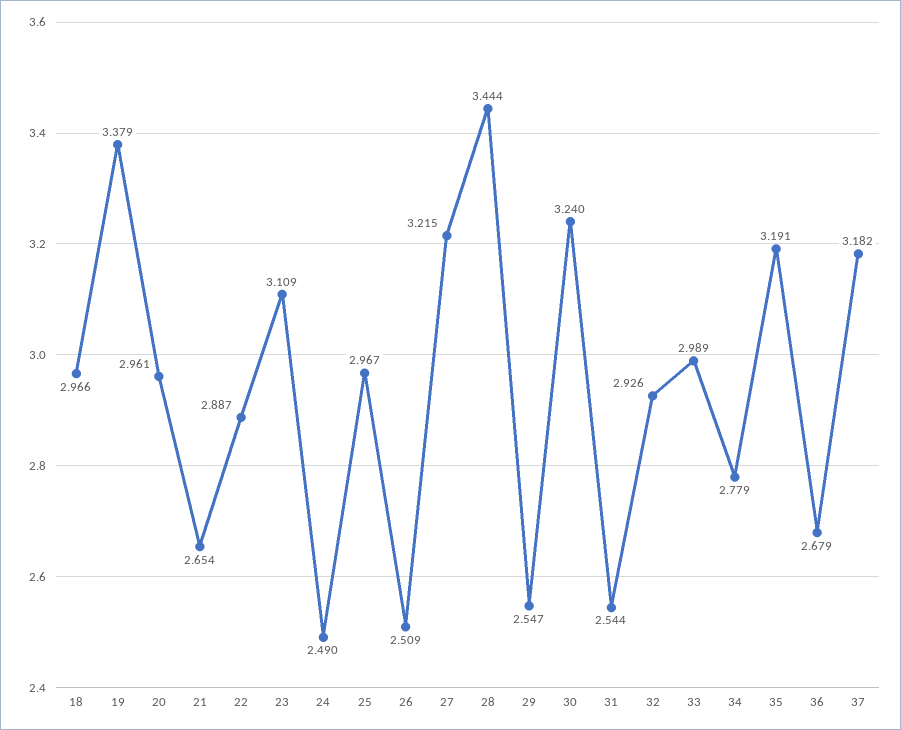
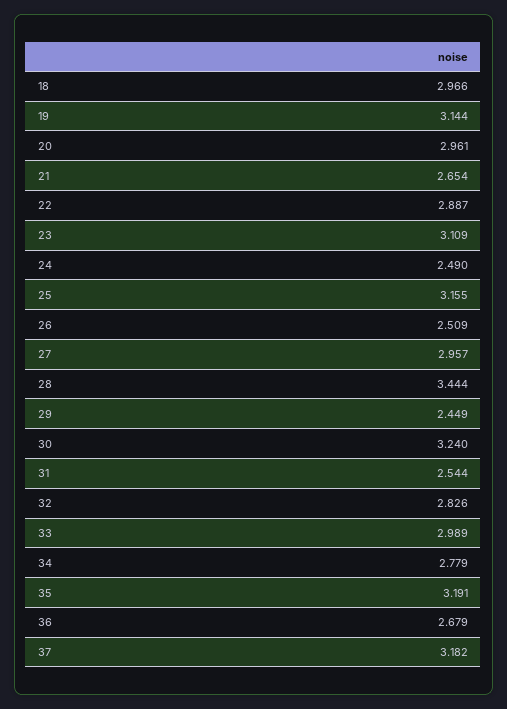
19: 3.379 -> 3.144
25: 2.967 -> 3.155
27: 3.215 -> 2.957
29: 2.547 -> 2.449
32: 2.926 -> 2.826

